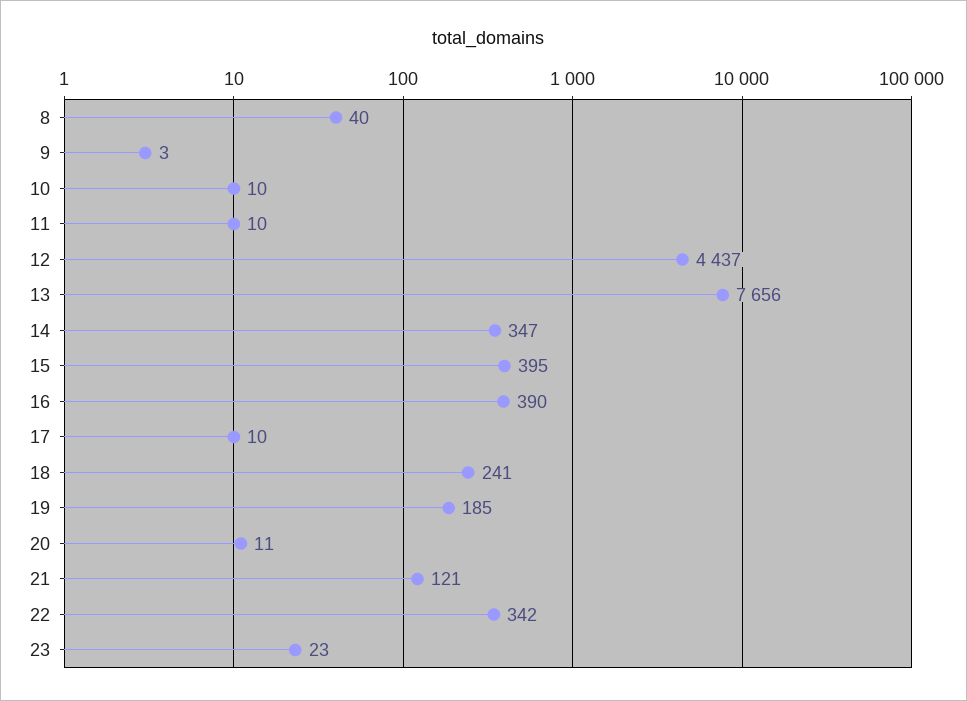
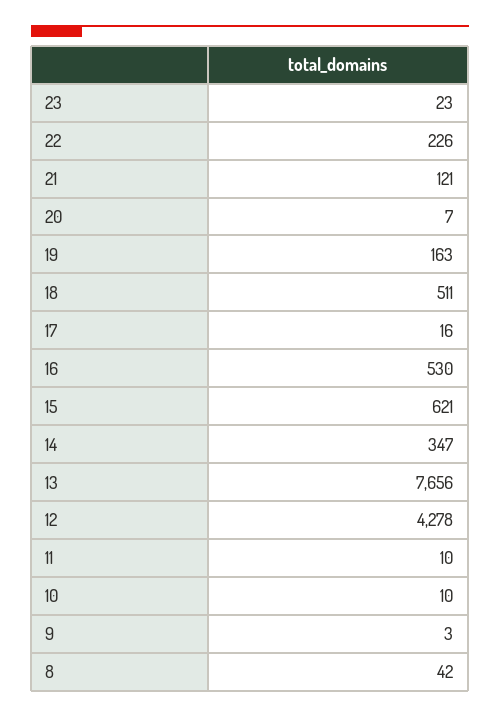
8: 40 -> 42
12: 4437 -> 4278
15: 395 -> 621
16: 390 -> 530
17: 10 -> 16
18: 241 -> 511
19: 185 -> 163
20: 11 -> 7
22: 342 -> 226

